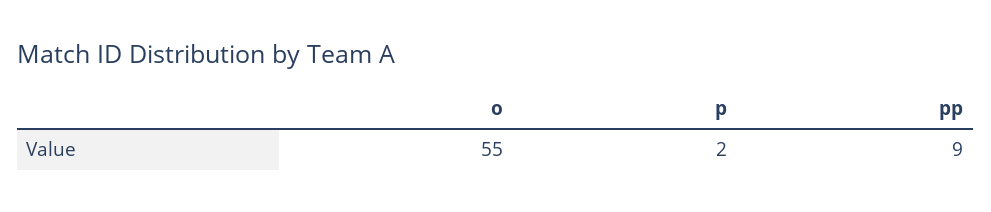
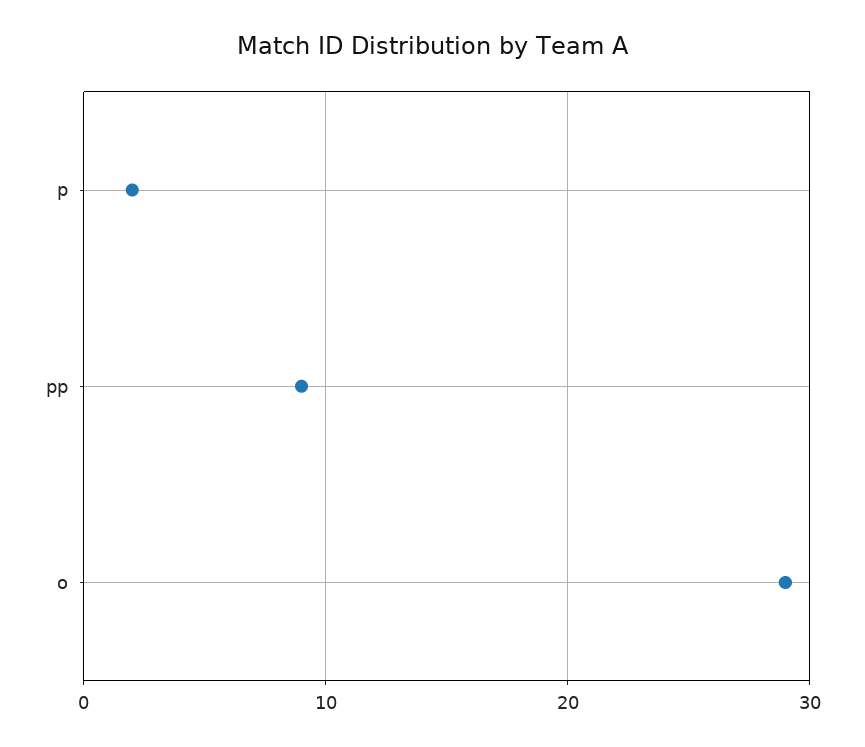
o: 55 -> 29

